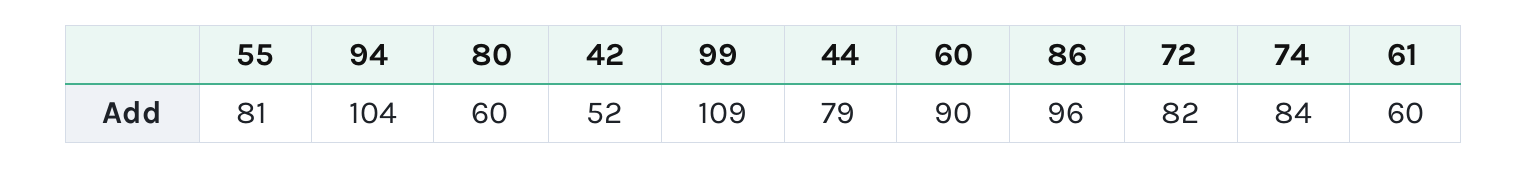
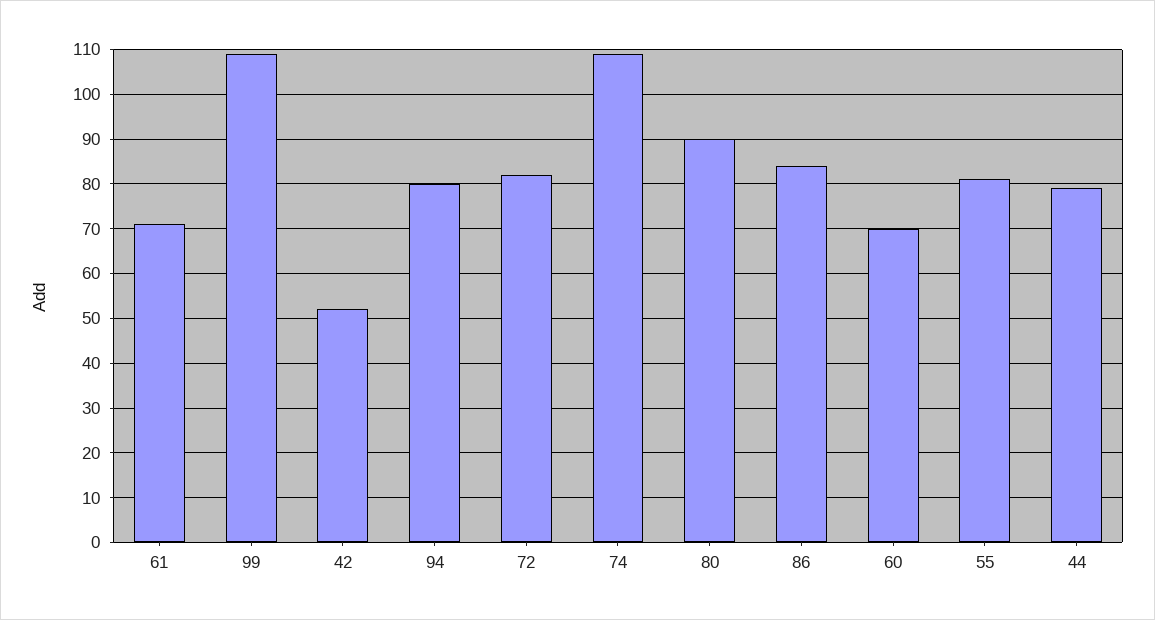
94: 104 -> 80
80: 60 -> 90
60: 90 -> 70
86: 96 -> 85
74: 84 -> 110
61: 60 -> 70

